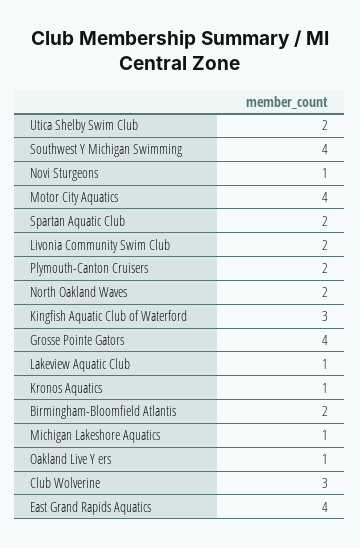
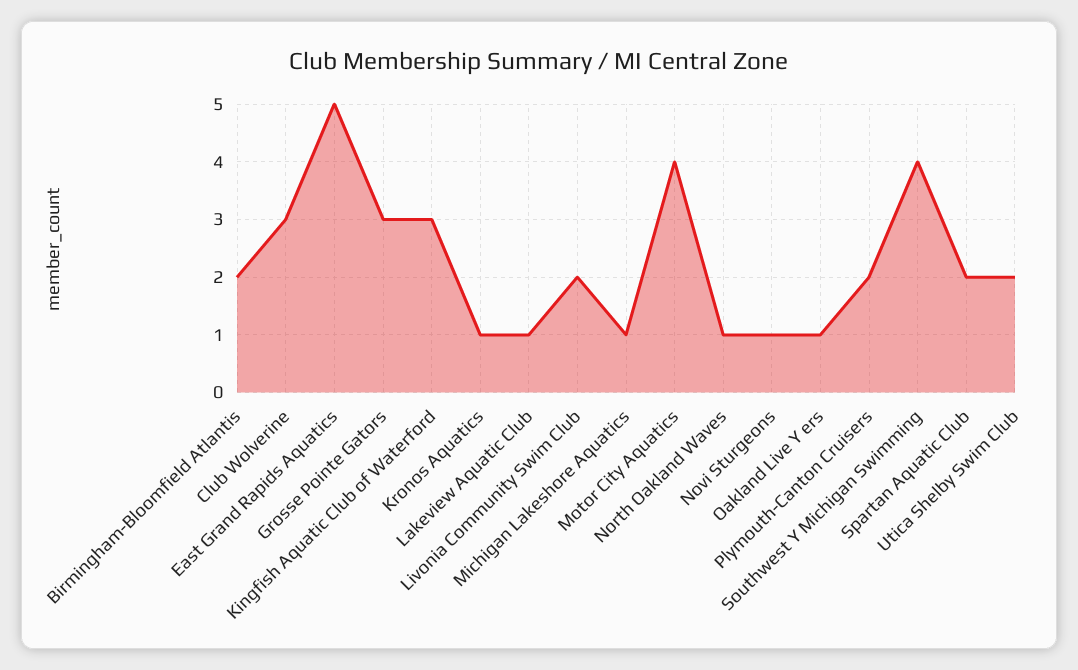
North Oakland Waves: 2 -> 1
Grosse Pointe Gators: 4 -> 3
East Grand Rapids Aquatics: 4 -> 5

